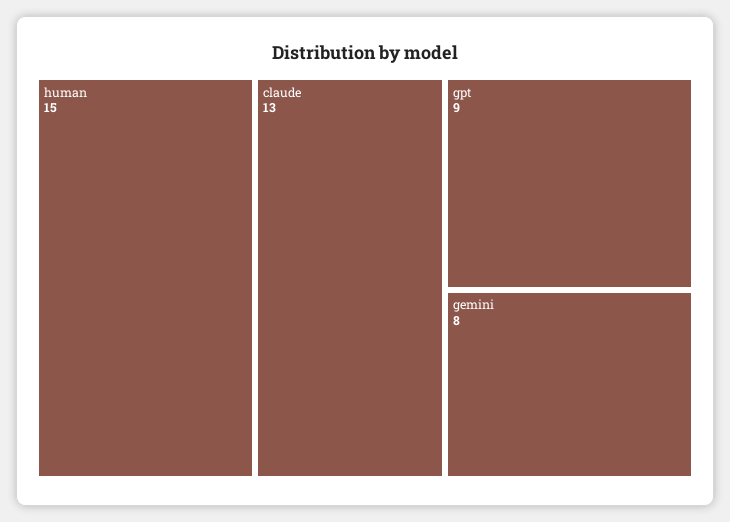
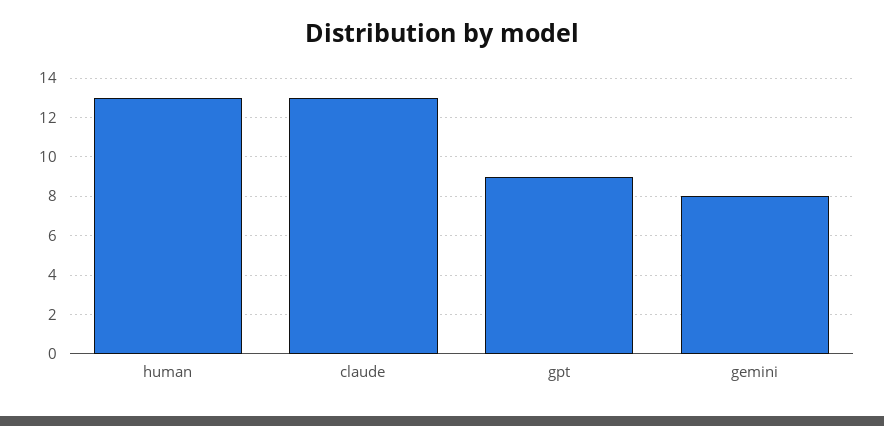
human: 15 -> 13

